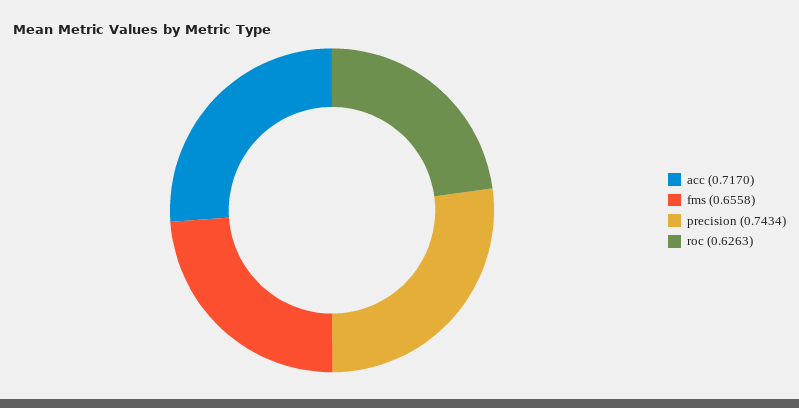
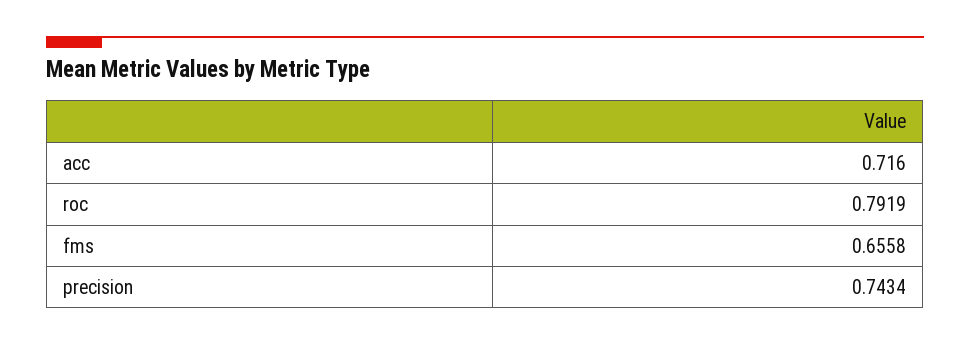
acc: 0.717 -> 0.716
roc: 0.6263 -> 0.7919

